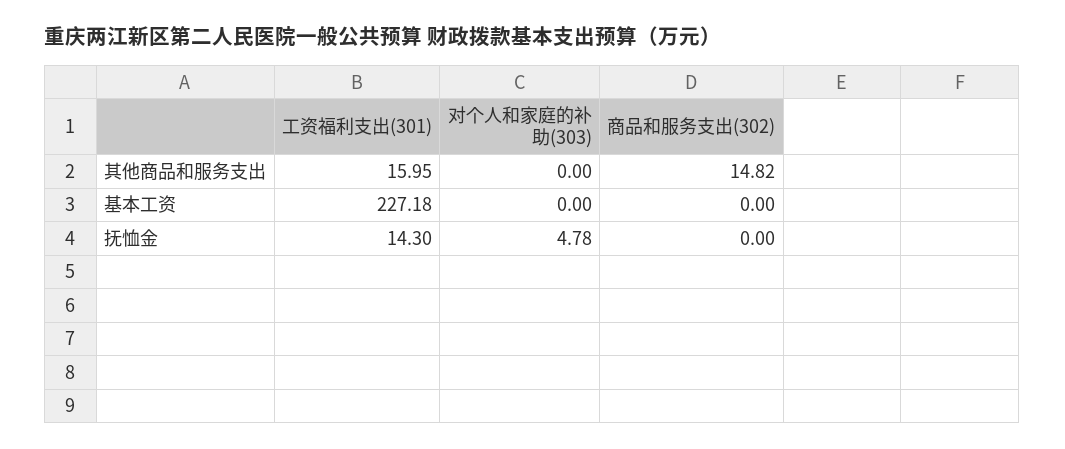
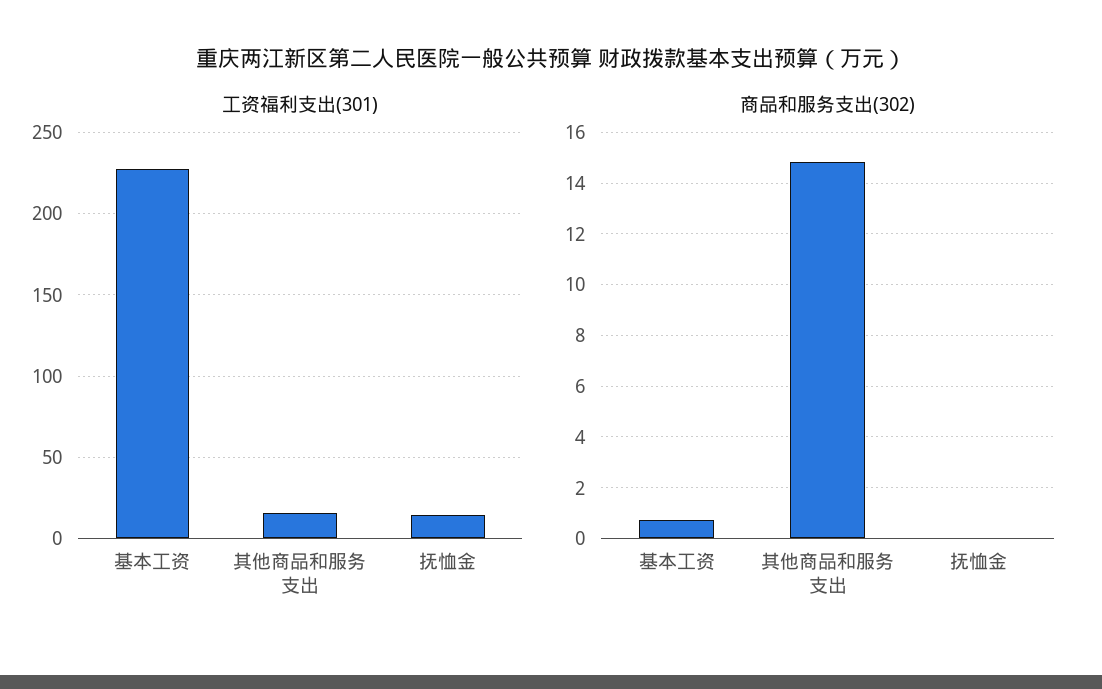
对个人和家庭的补助(303), 其他商品和服务支出: 0 -> none
对个人和家庭的补助(303), 基本工资: 0 -> none
商品和服务支出(302), 基本工资: 0 -> 0.75
对个人和家庭的补助(303), 抚恤金: 4.78 -> none

